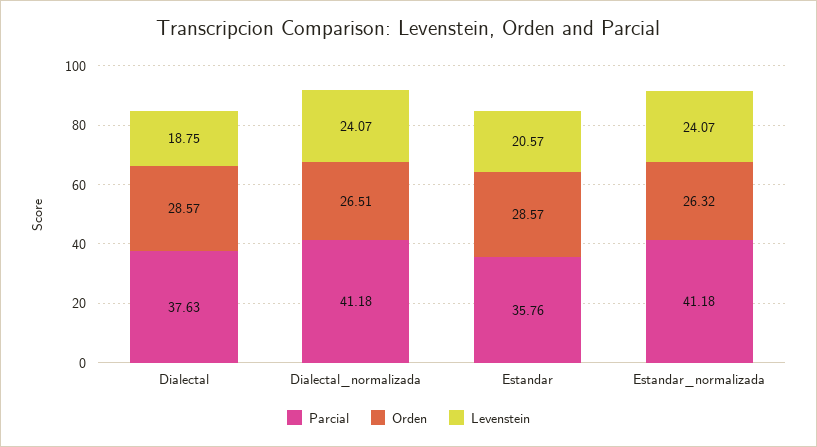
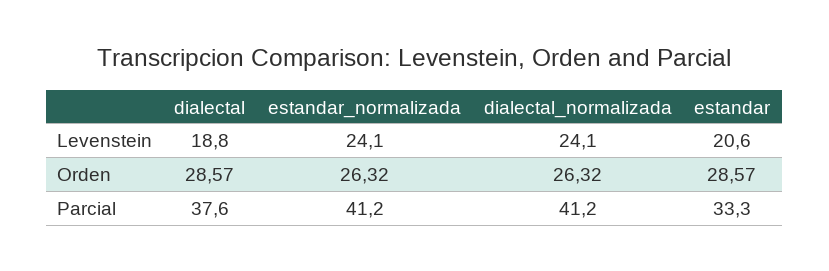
Orden, Dialectal_normalizada: 26.51 -> 26.32
Parcial, Estandar: 35.76 -> 33.3

